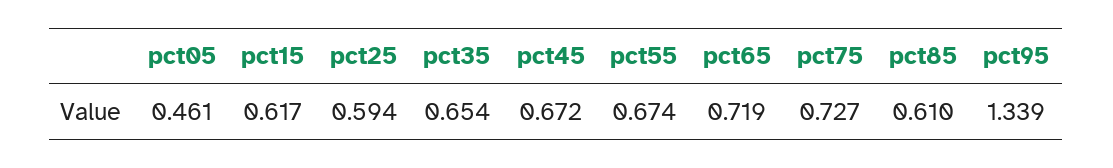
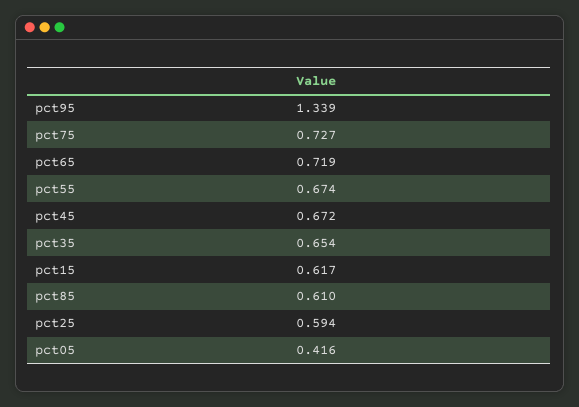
pct05: 0.461 -> 0.416

